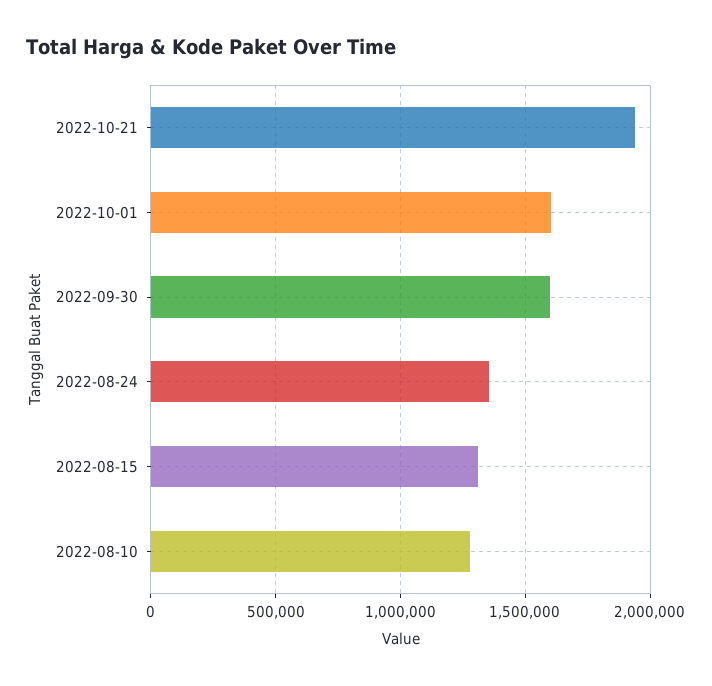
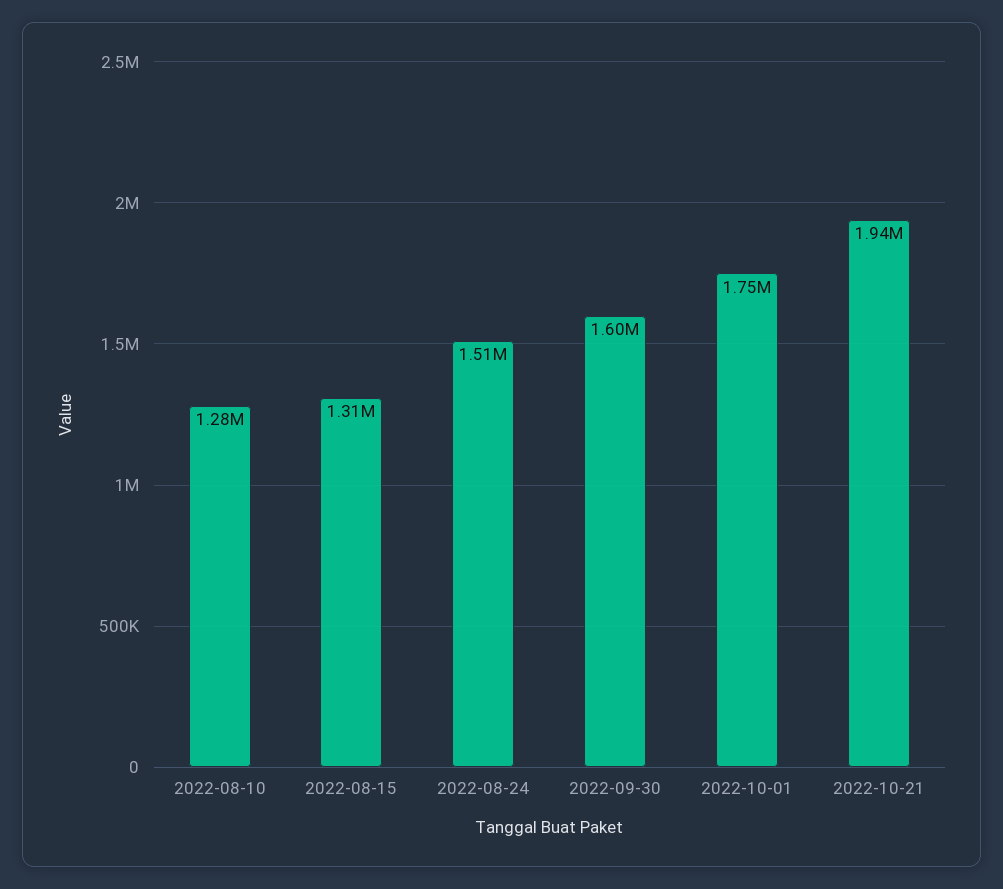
2022-10-01: 1600000 -> 1750000
2022-08-24: 1350000 -> 1510000

